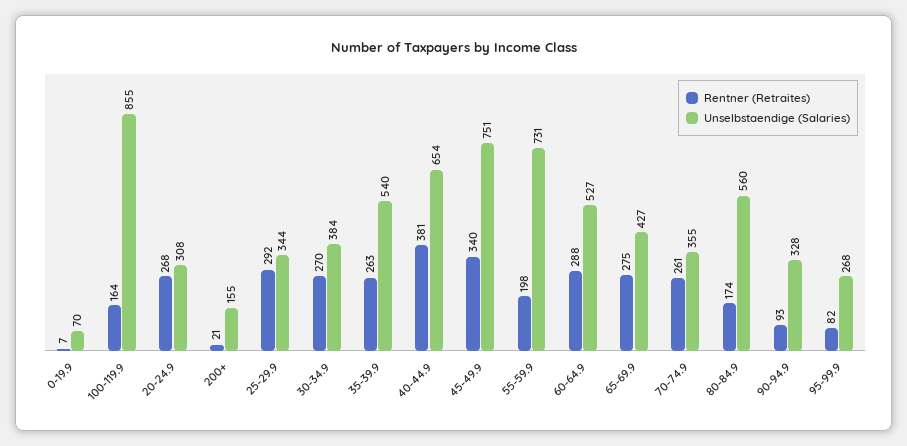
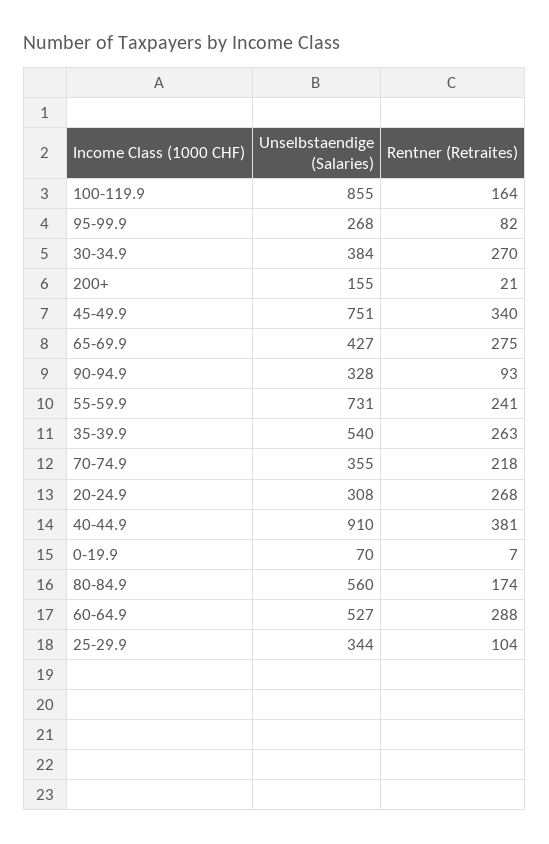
Rentner (Retraites), 25-29.9: 292 -> 104
Unselbstaendige (Salaries), 40-44.9: 654 -> 910
Rentner (Retraites), 55-59.9: 198 -> 241
Rentner (Retraites), 70-74.9: 261 -> 218

